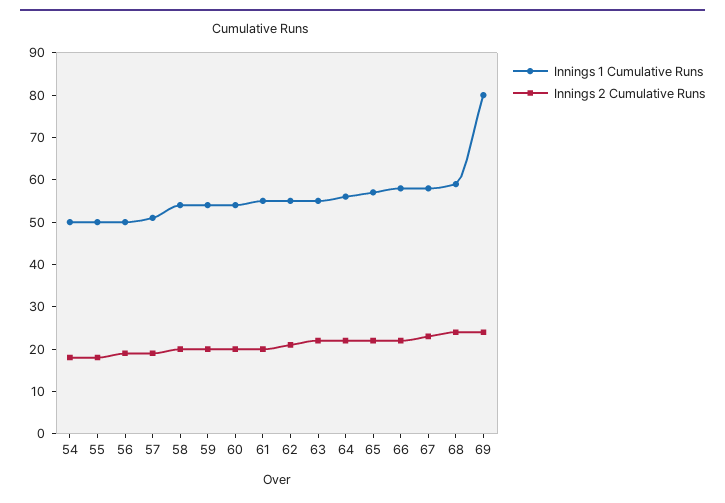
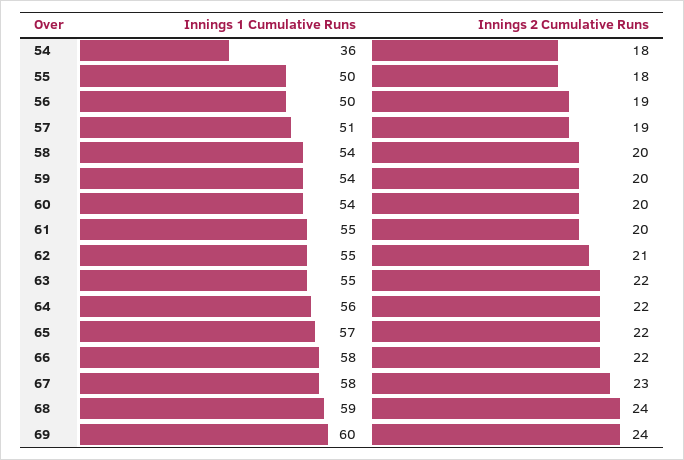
Innings 1 Cumulative Runs, 54: 50 -> 36
Innings 1 Cumulative Runs, 69: 80 -> 60

